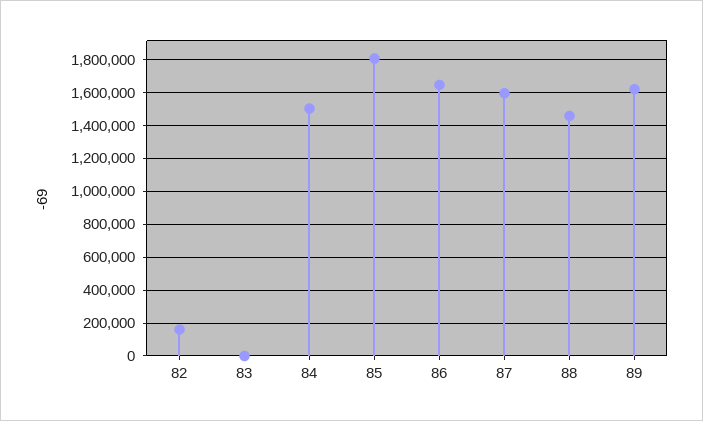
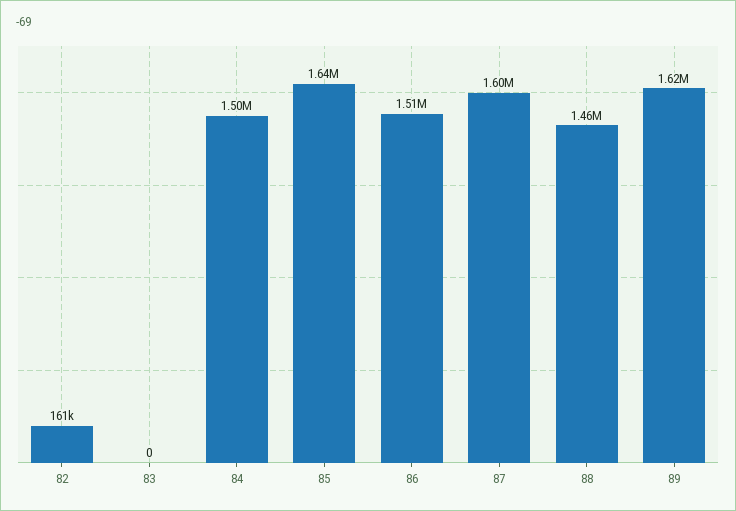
85: 1800000 -> 1640000
86: 1650000 -> 1510000

